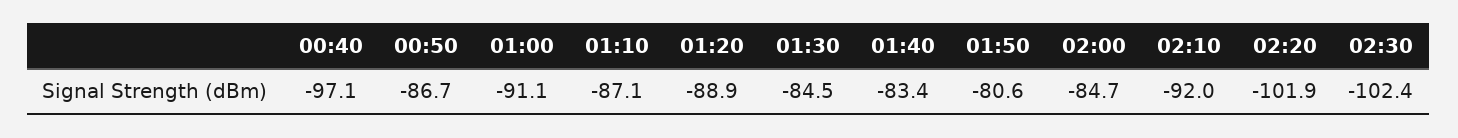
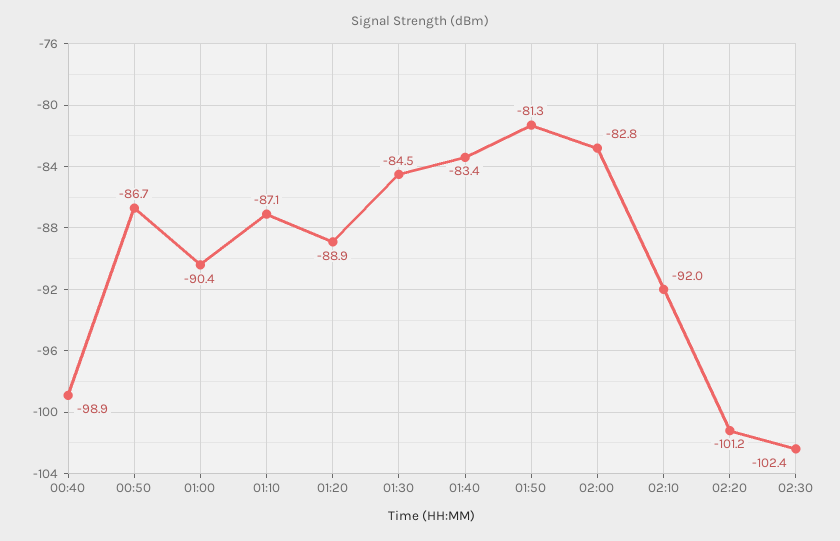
00:40: -97.1 -> -98.9
01:00: -91.1 -> -90.4
01:50: -80.6 -> -81.3
02:00: -84.7 -> -82.8
02:20: -101.9 -> -101.2

